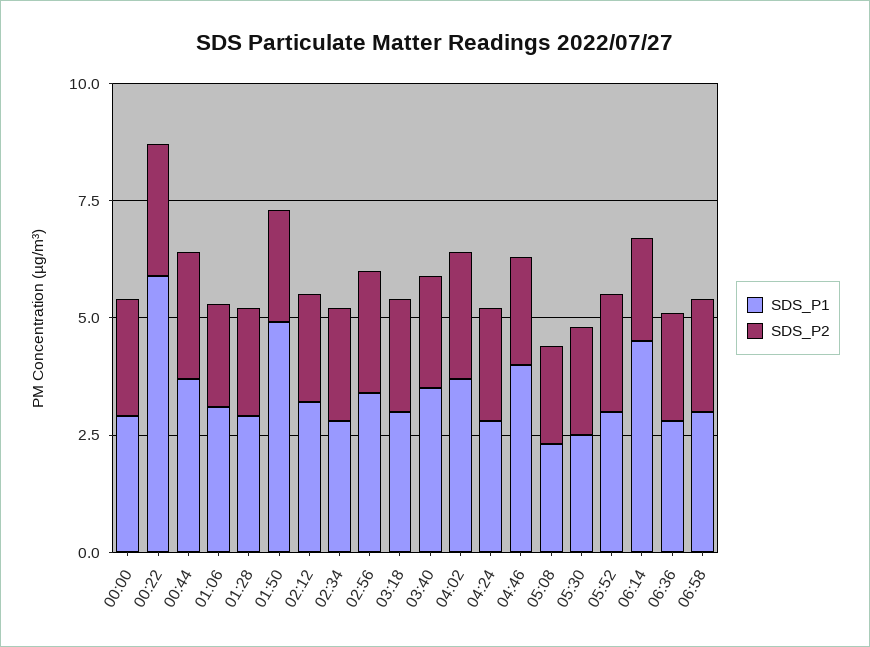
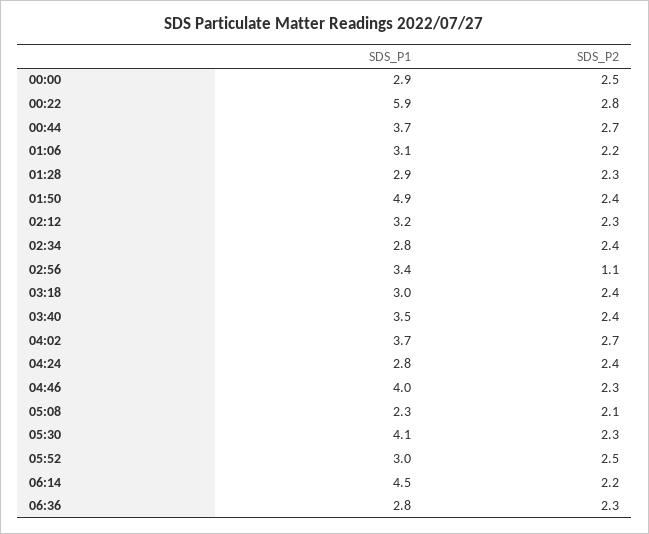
SDS_P2, 02:56: 2.5 -> 1.1
SDS_P1, 05:30: 2.5 -> 4.1
SDS_P1, 06:58: 3 -> none
SDS_P2, 06:58: 2.5 -> none

